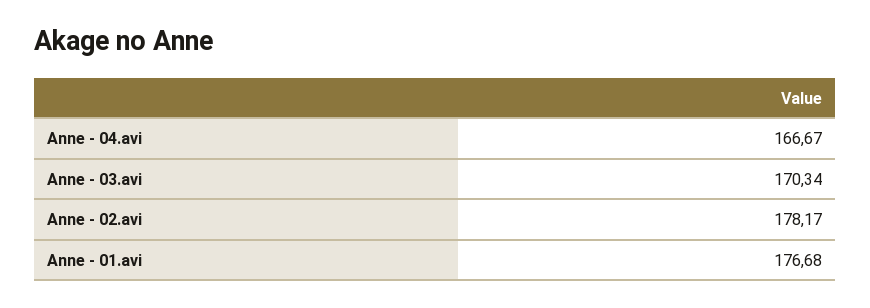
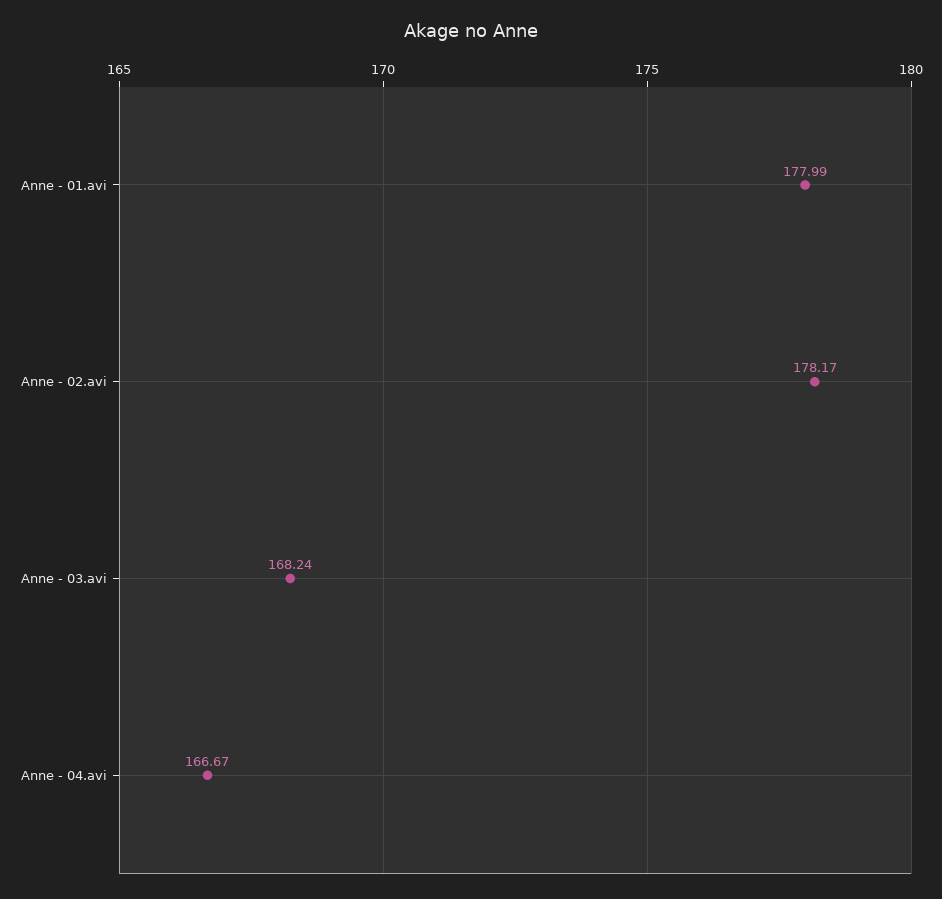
Anne - 03.avi: 170.34 -> 168.24
Anne - 01.avi: 176.68 -> 177.99

